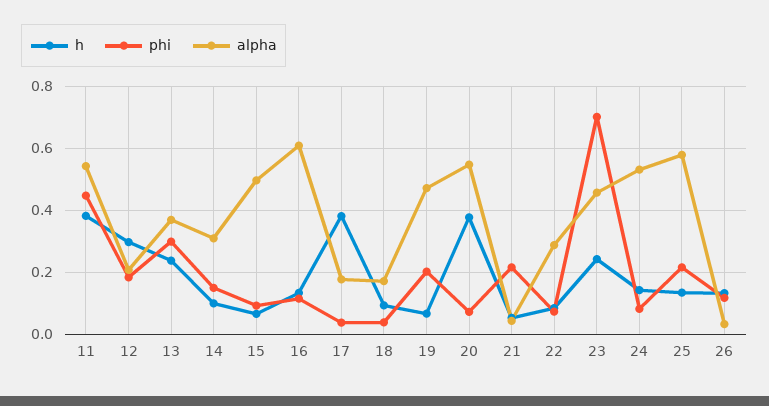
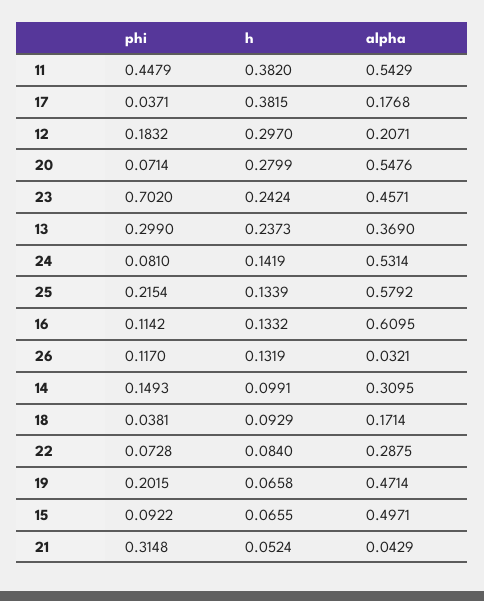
h, 20: 0.38 -> 0.2799
phi, 21: 0.22 -> 0.3148

